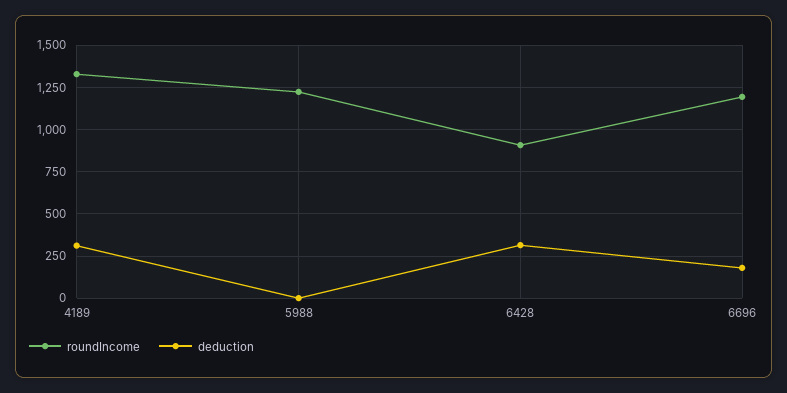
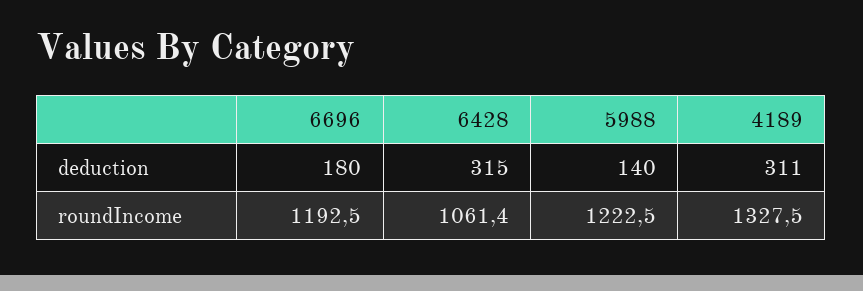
deduction, 5988: 0 -> 140
roundIncome, 6428: 900 -> 1061.4

